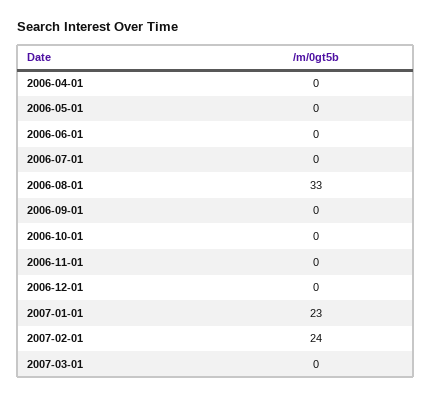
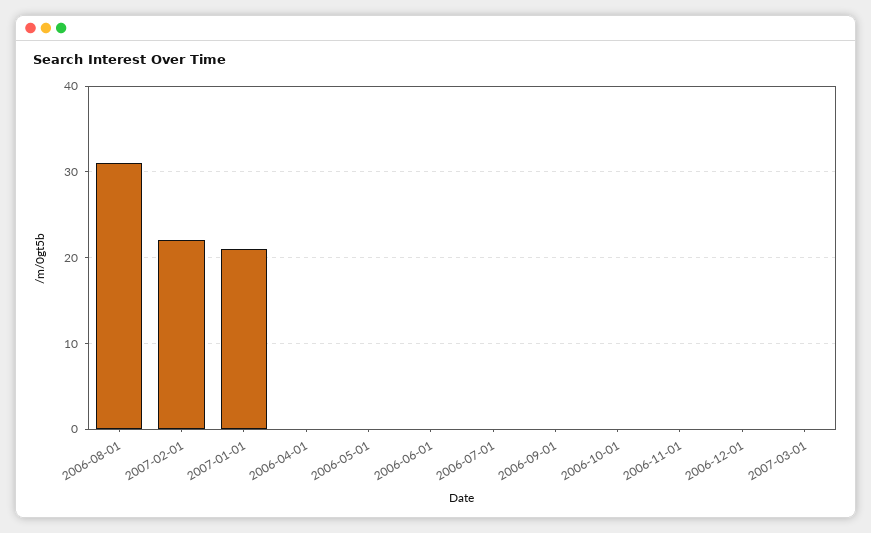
2006-08-01: 33 -> 31
2007-01-01: 23 -> 21
2007-02-01: 24 -> 22

